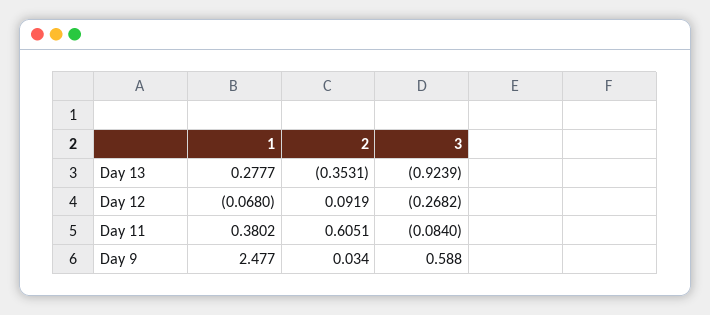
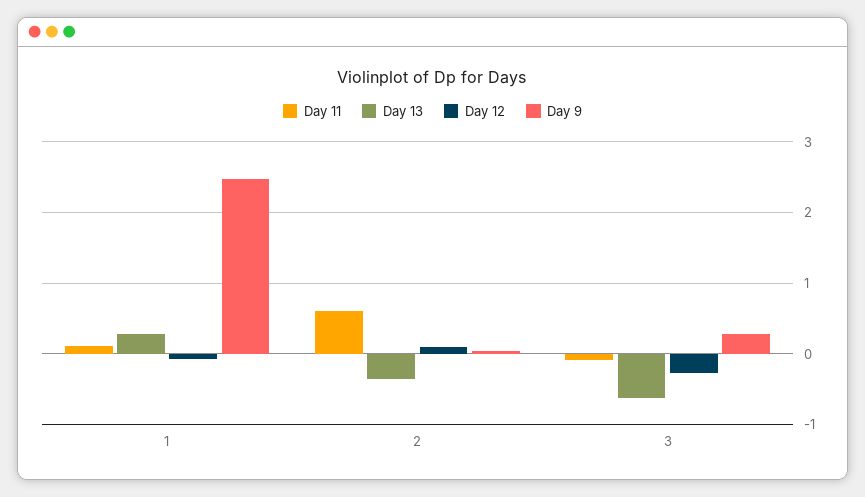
Day 13, 3: -0.9239 -> -0.6
Day 11, 1: 0.3802 -> 0.1
Day 9, 3: 0.588 -> 0.3

